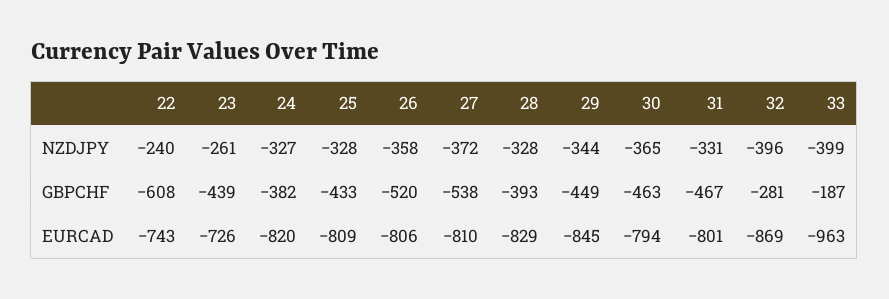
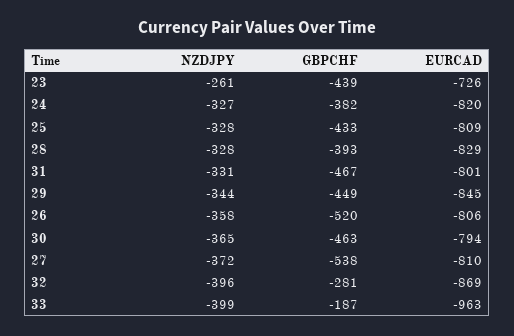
22, NZDJPY: -240 -> none
22, GBPCHF: -608 -> none
22, EURCAD: -743 -> none

